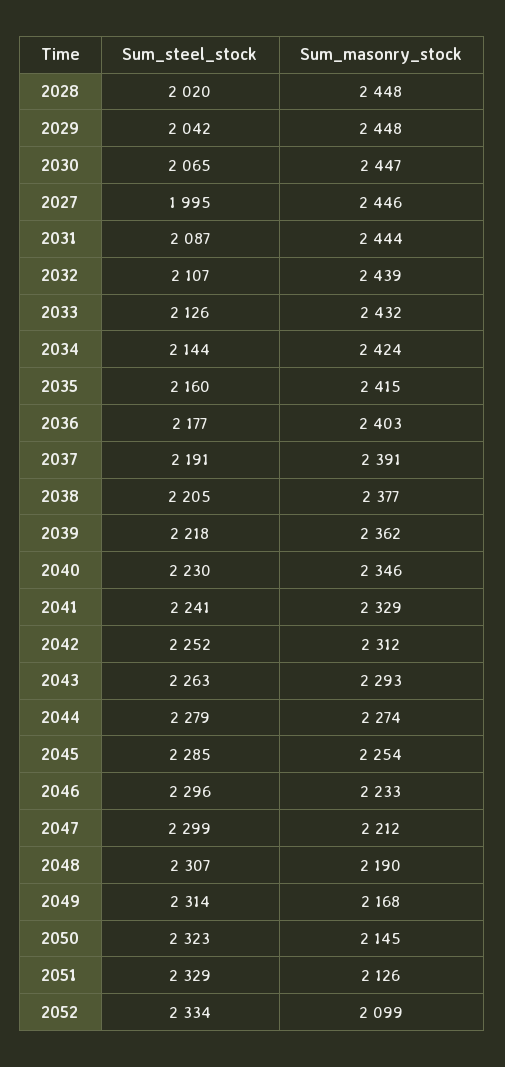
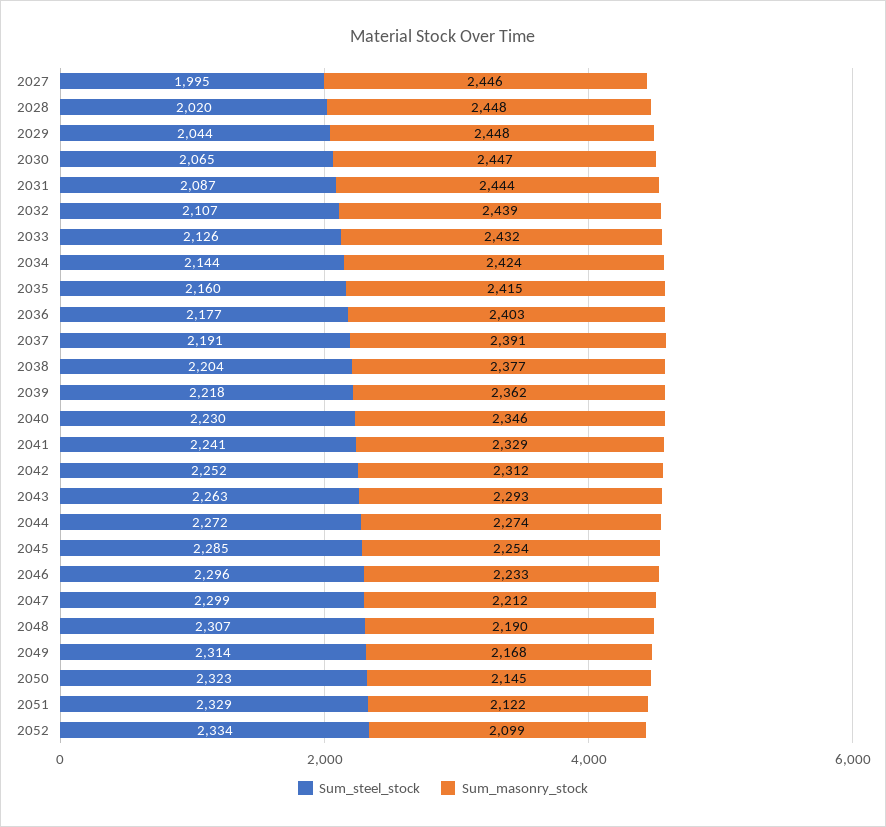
Sum_steel_stock, 2029: 2042 -> 2044
Sum_steel_stock, 2038: 2205 -> 2204
Sum_steel_stock, 2044: 2279 -> 2272
Sum_masonry_stock, 2051: 2126 -> 2122

